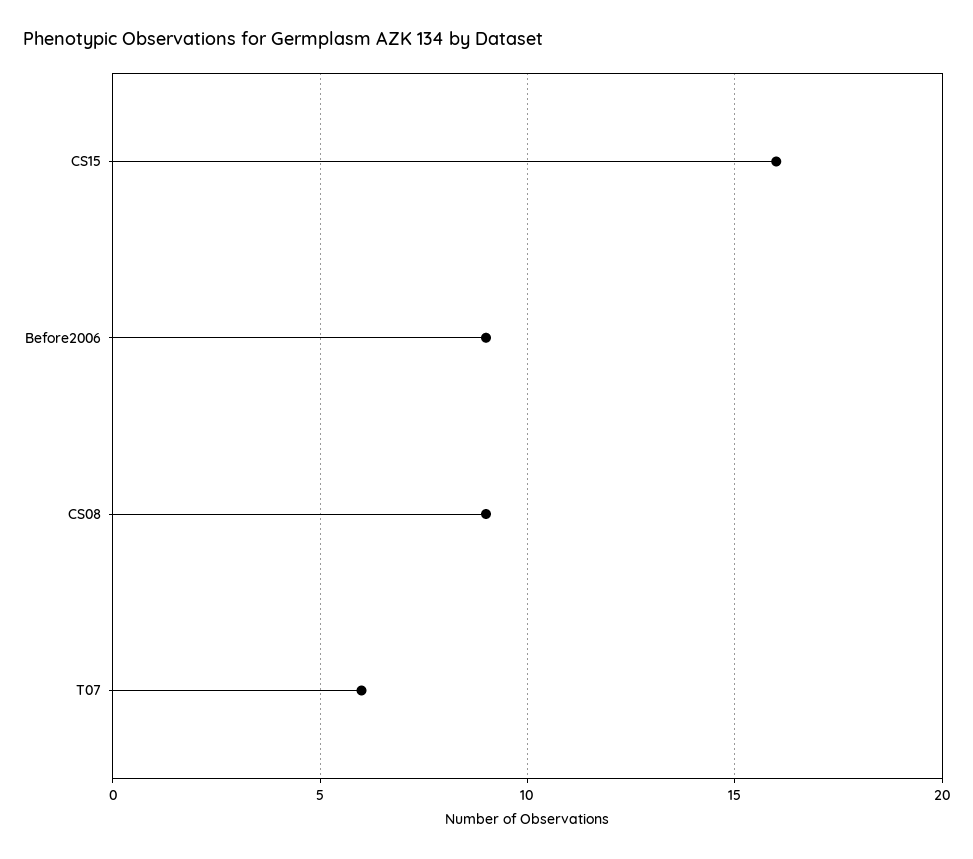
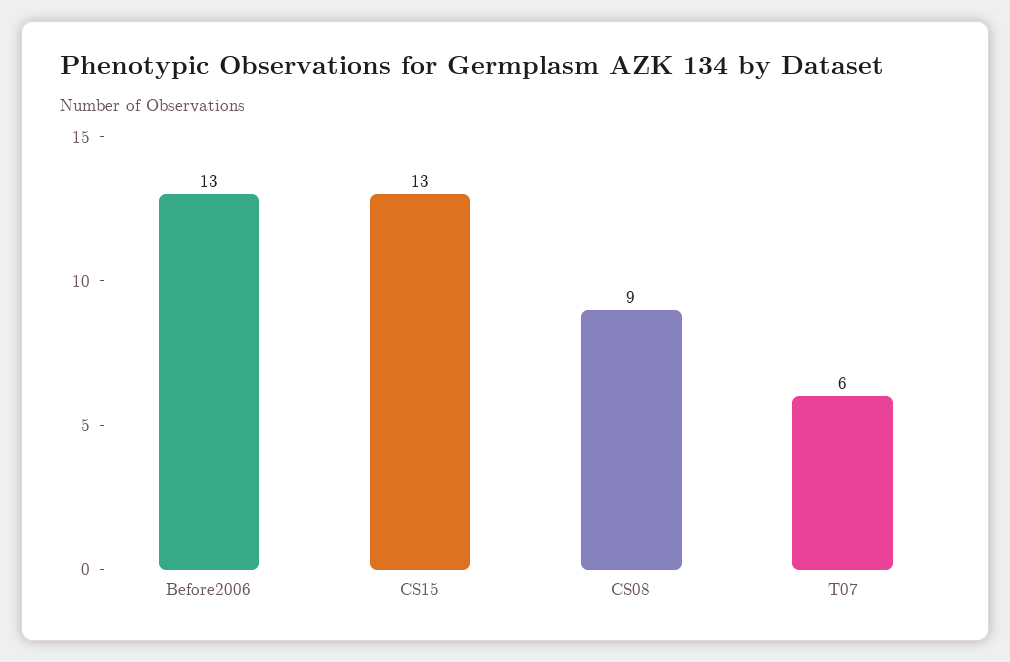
CS15: 16 -> 13
Before2006: 9 -> 13

